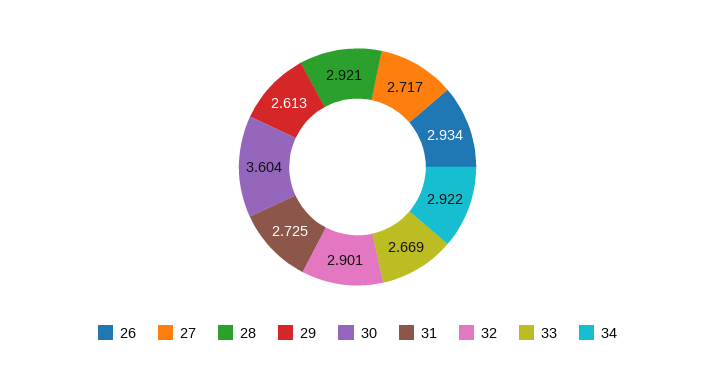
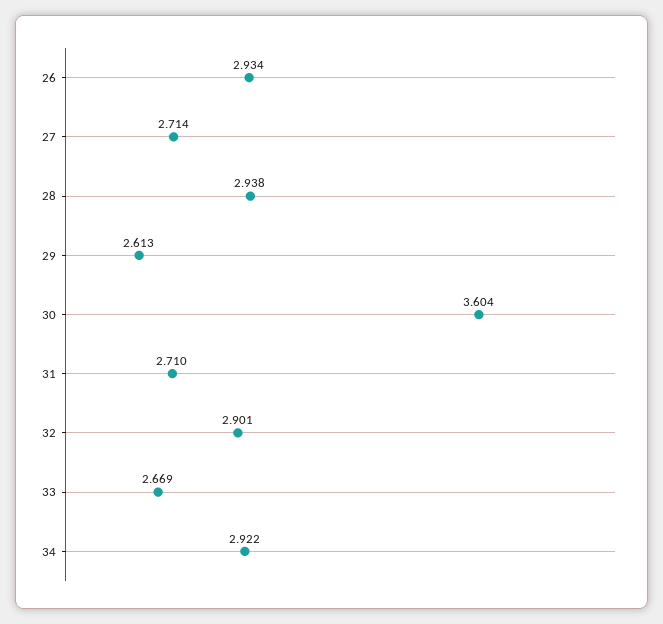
27: 2.717 -> 2.714
28: 2.921 -> 2.938
31: 2.725 -> 2.71

